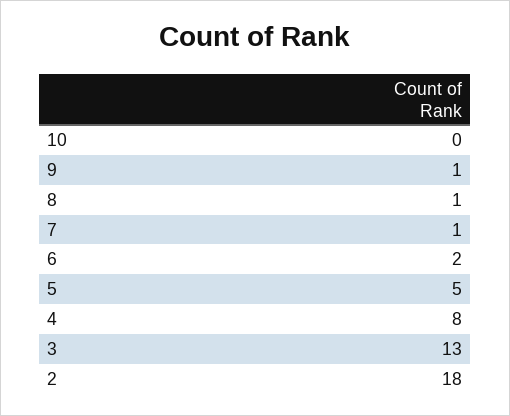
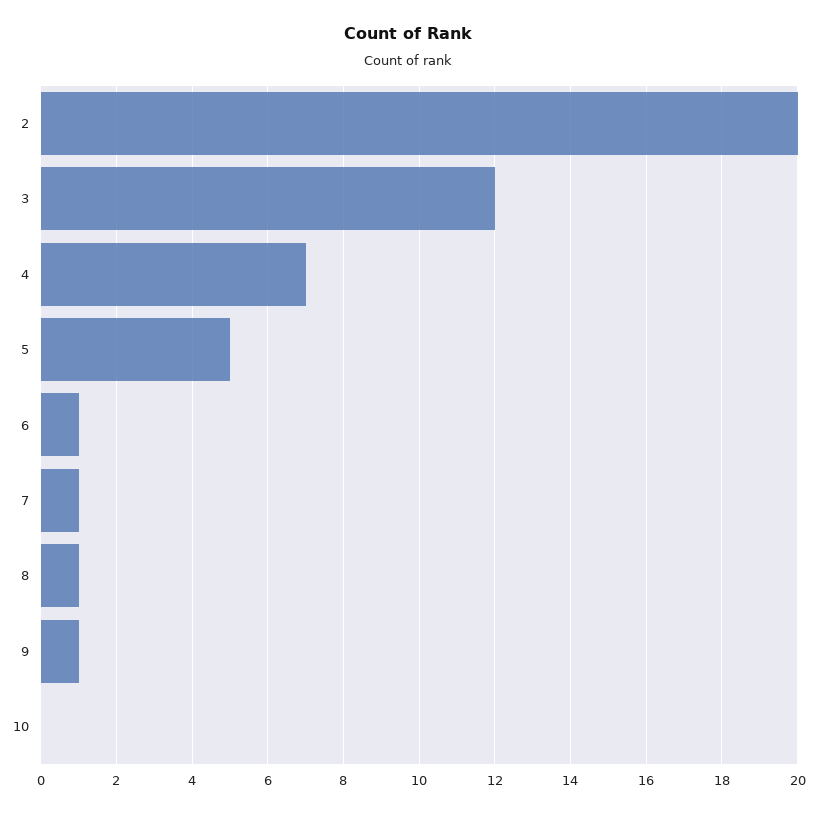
6: 2 -> 1
4: 8 -> 7
3: 13 -> 12
2: 18 -> 20

